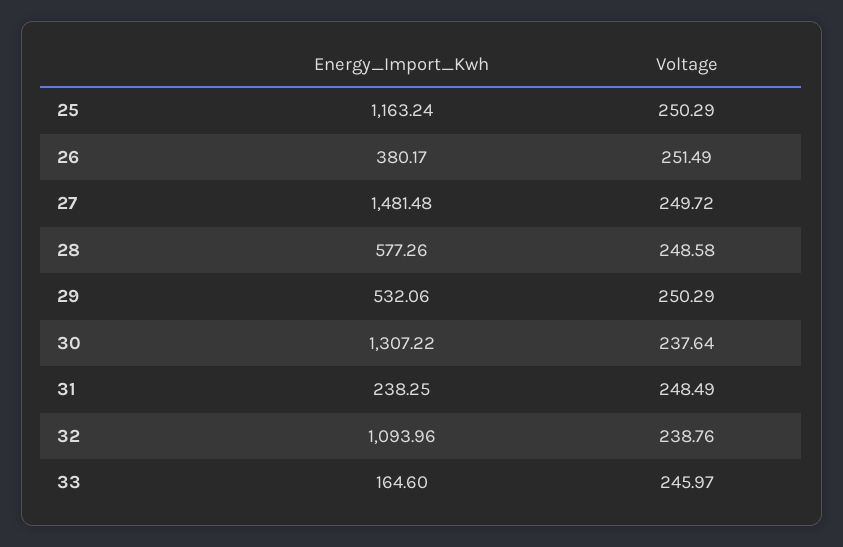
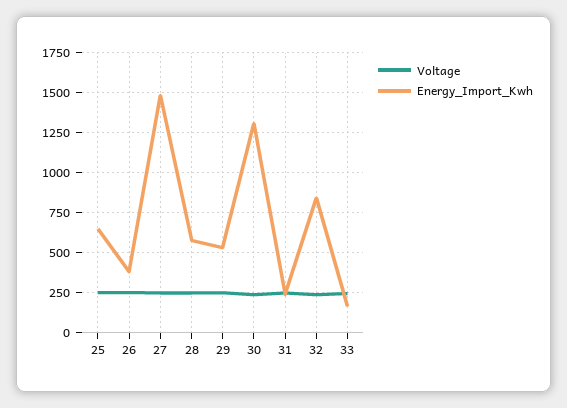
Energy_Import_Kwh, 25: 1163.24 -> 650
Energy_Import_Kwh, 32: 1093.96 -> 850

